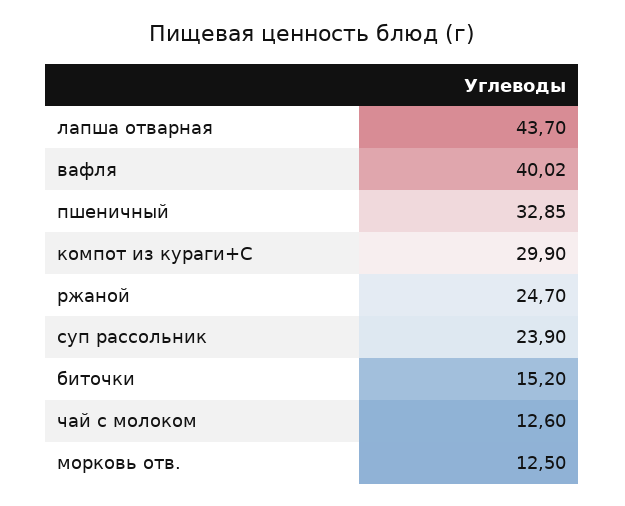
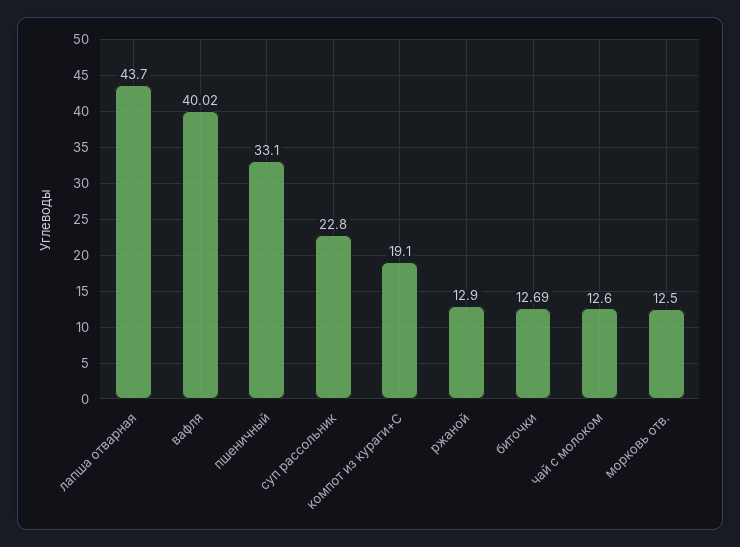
пшеничный: 32.85 -> 33.1
компот из кураги+С: 29.9 -> 19.1
ржаной: 24.7 -> 12.9
суп рассольник: 23.9 -> 22.8
биточки: 15.2 -> 12.69

